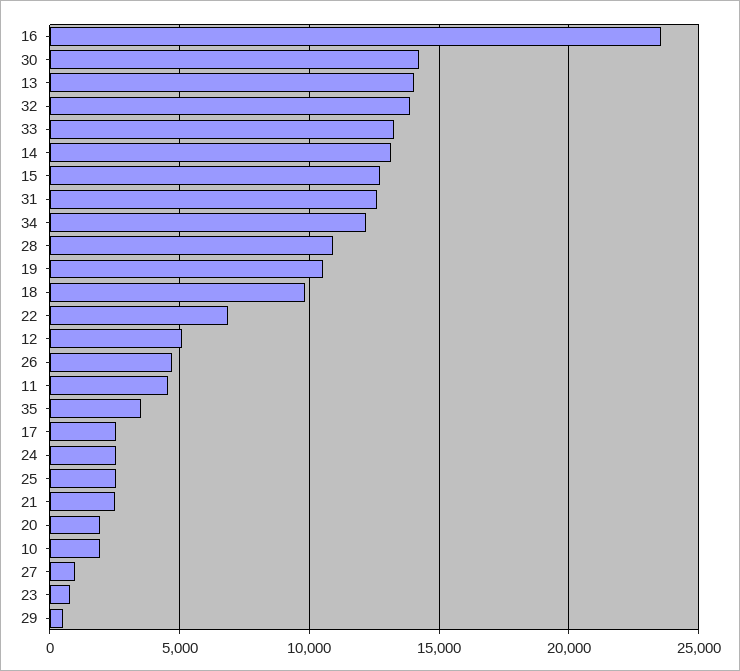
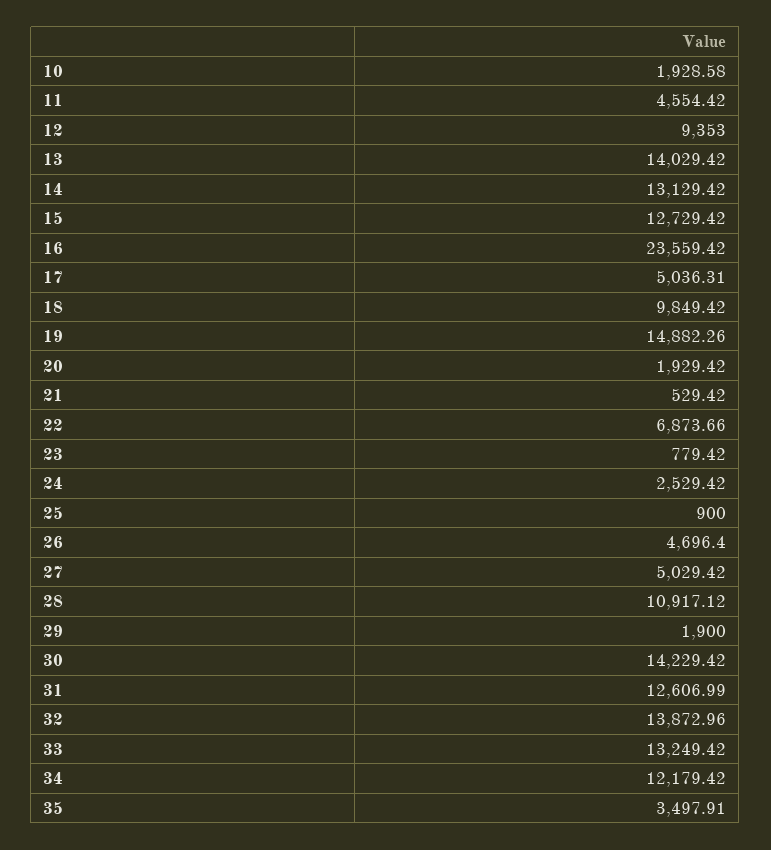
19: 10500 -> 14882.26
12: 5000 -> 9353
17: 2500 -> 5036.31
25: 2500 -> 900
21: 2500 -> 529.42
27: 1000 -> 5029.42
29: 500 -> 1900

